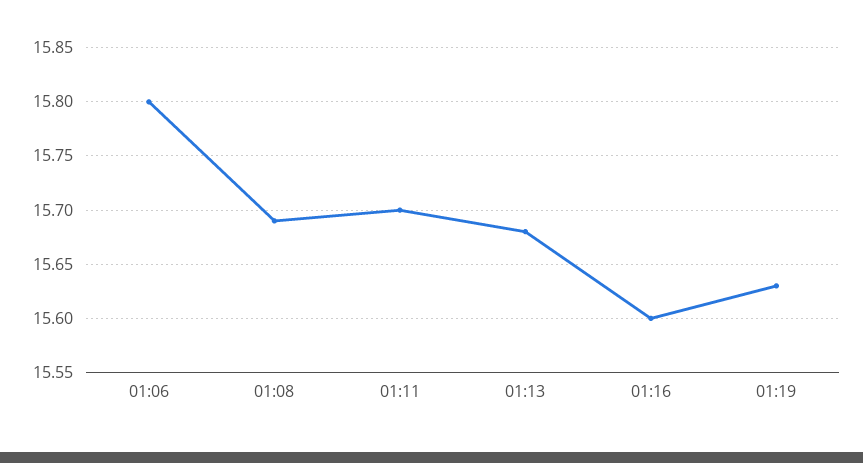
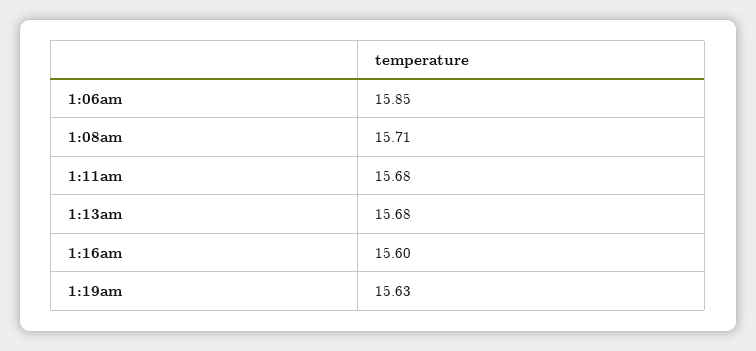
01:06: 15.8 -> 15.85
01:08: 15.69 -> 15.71
01:11: 15.7 -> 15.68

